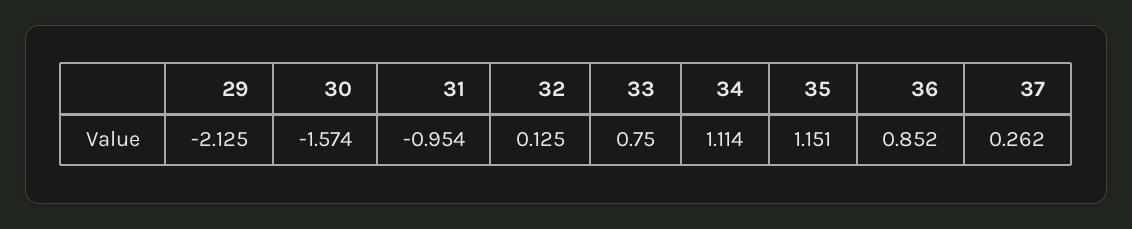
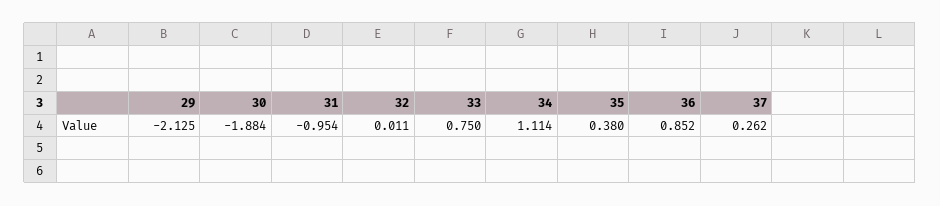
30: -1.574 -> -1.884
32: 0.125 -> 0.011
35: 1.151 -> 0.38

